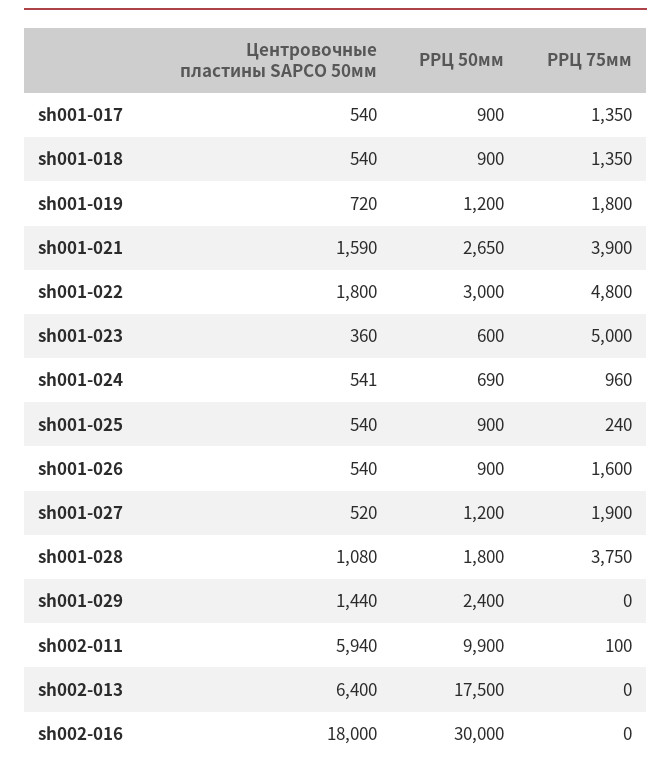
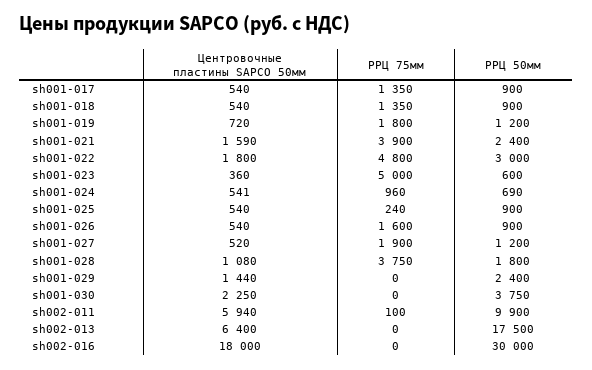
РРЦ 50мм, sh001-021: 2650 -> 2400
Центровочные пластины SAPCO 50мм, sh001-030: none -> 2250
РРЦ 75мм, sh001-030: none -> 0
РРЦ 50мм, sh001-030: none -> 3750

